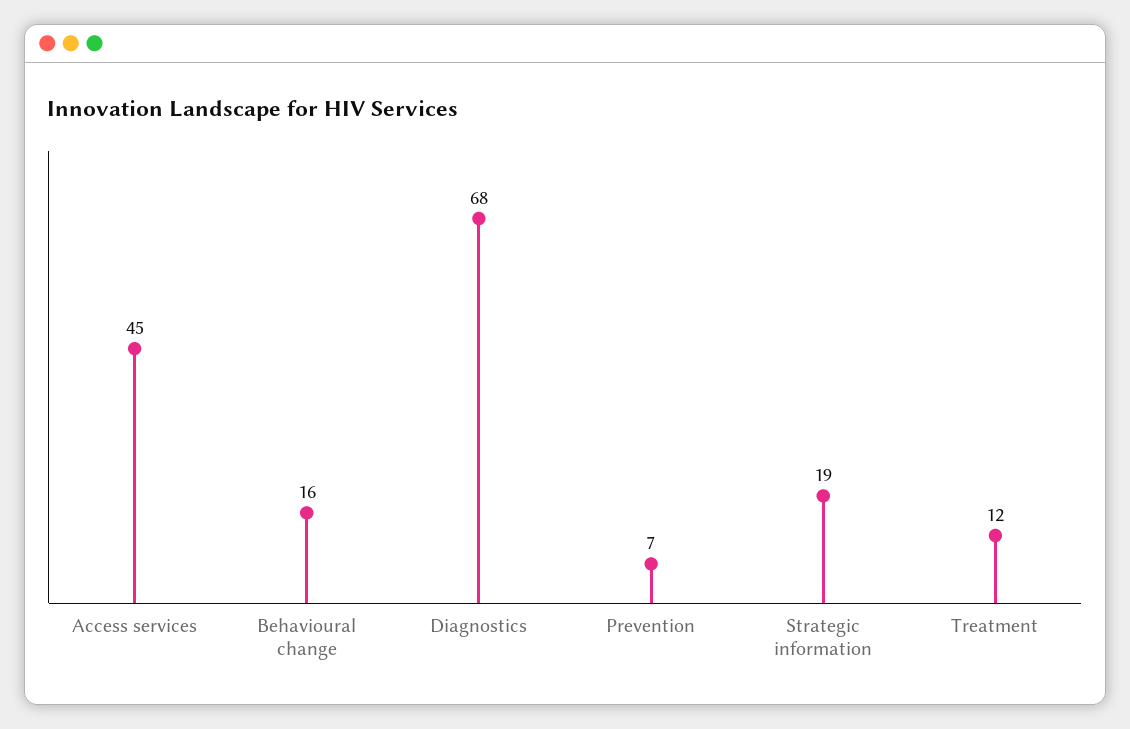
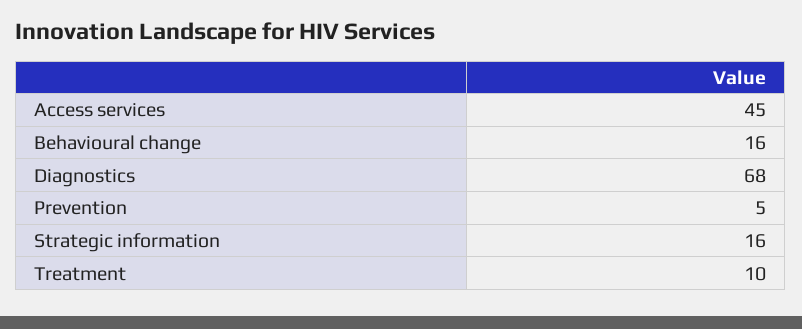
Prevention: 7 -> 5
Strategic information: 19 -> 16
Treatment: 12 -> 10

